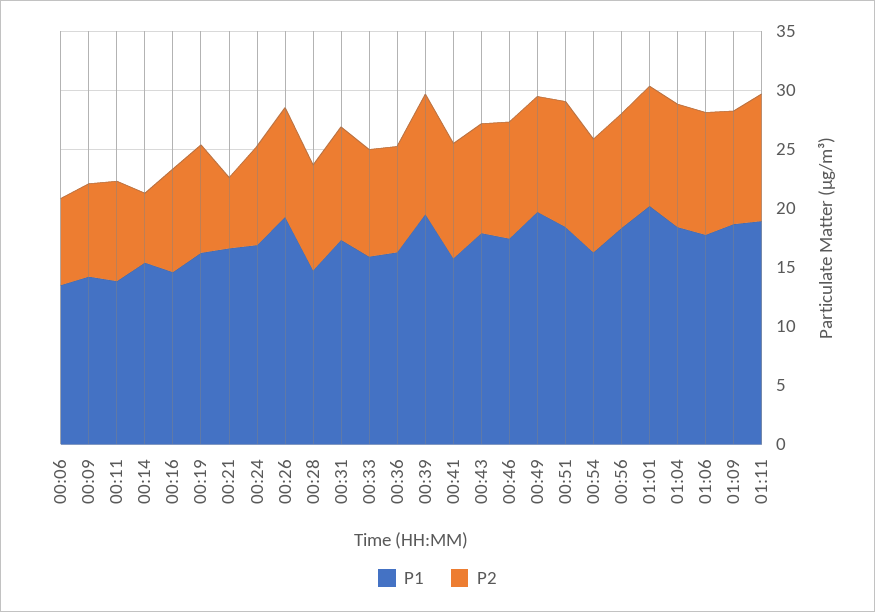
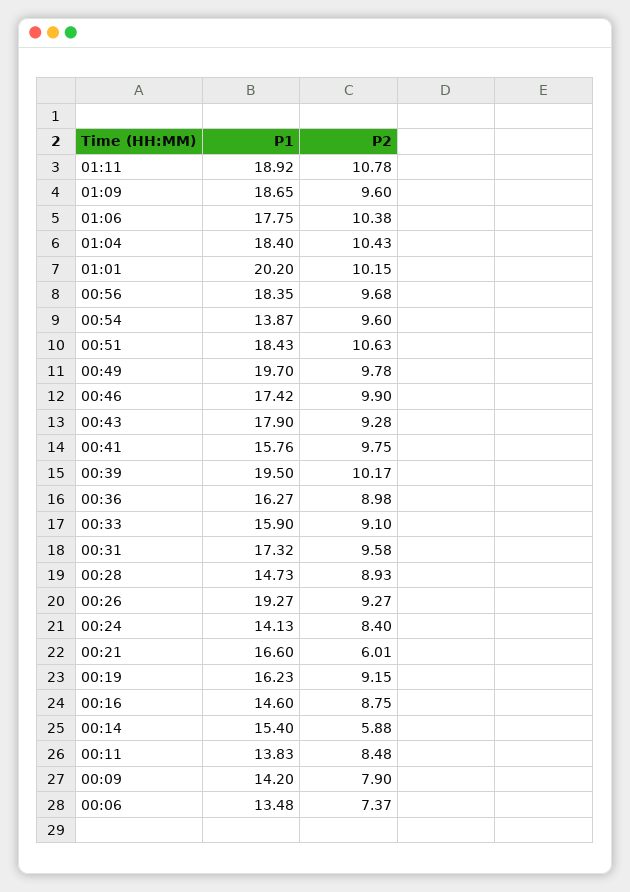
P1, 00:24: 17 -> 14.13
P1, 00:54: 16 -> 13.87

